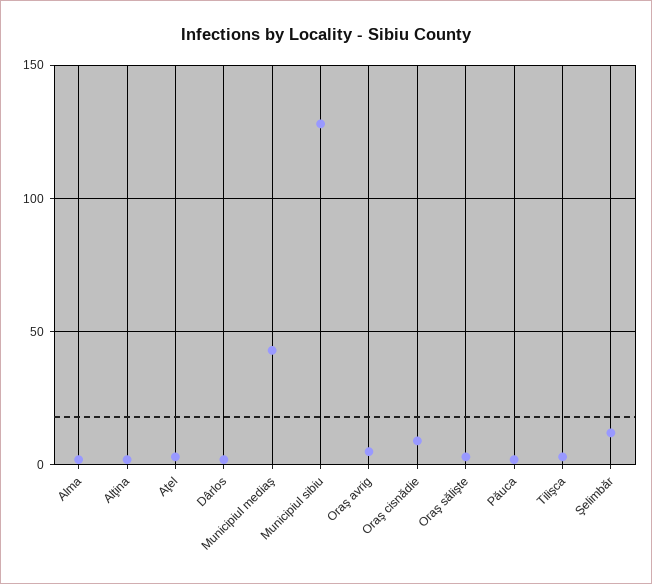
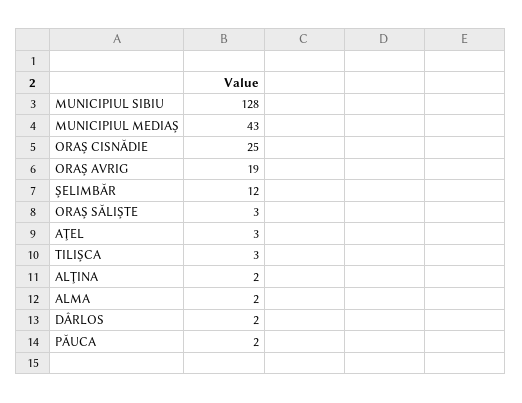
Oraş avrig: 5 -> 19
Oraş cisnădie: 10 -> 25

